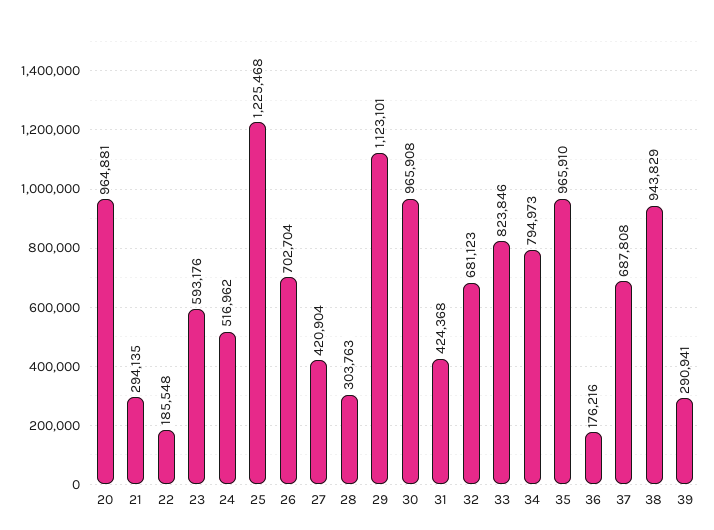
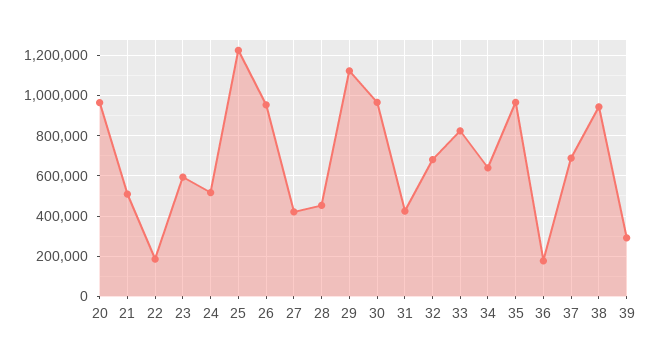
21: 294135 -> 500000
26: 702704 -> 950000
28: 303763 -> 450000
34: 794973 -> 650000

